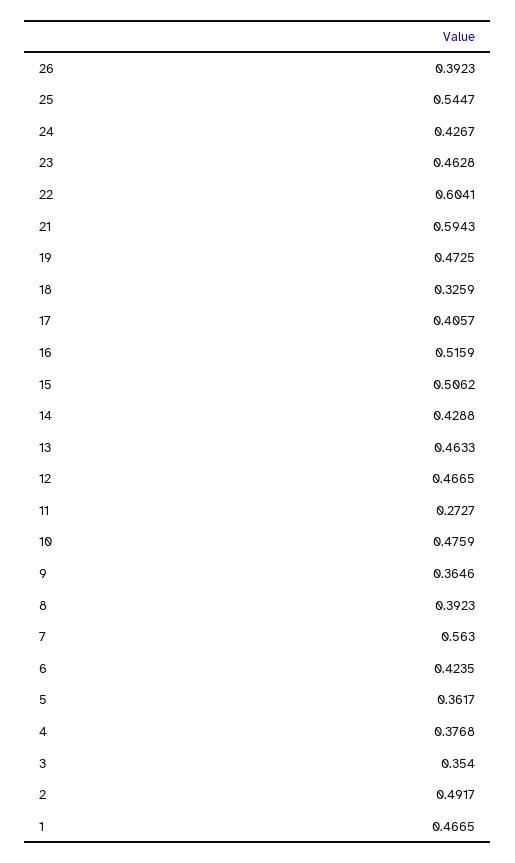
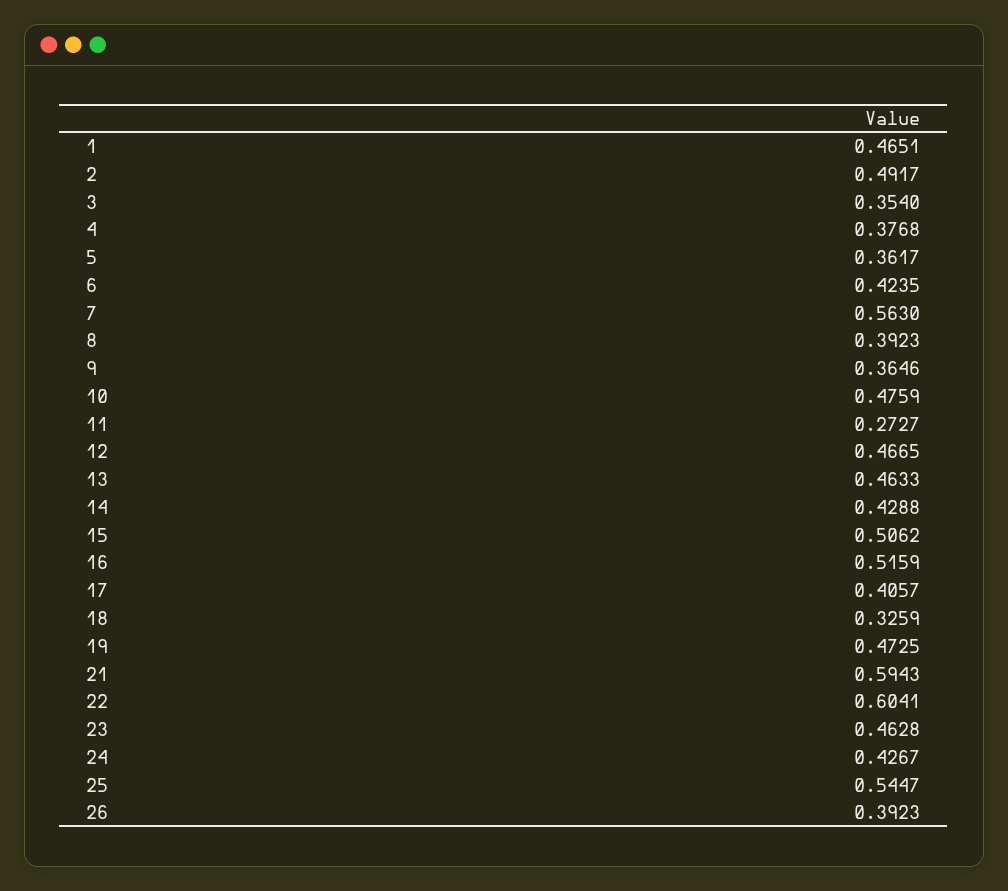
1: 0.4665 -> 0.4651

